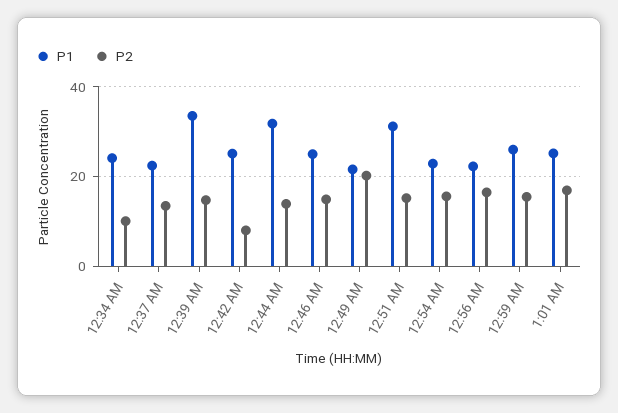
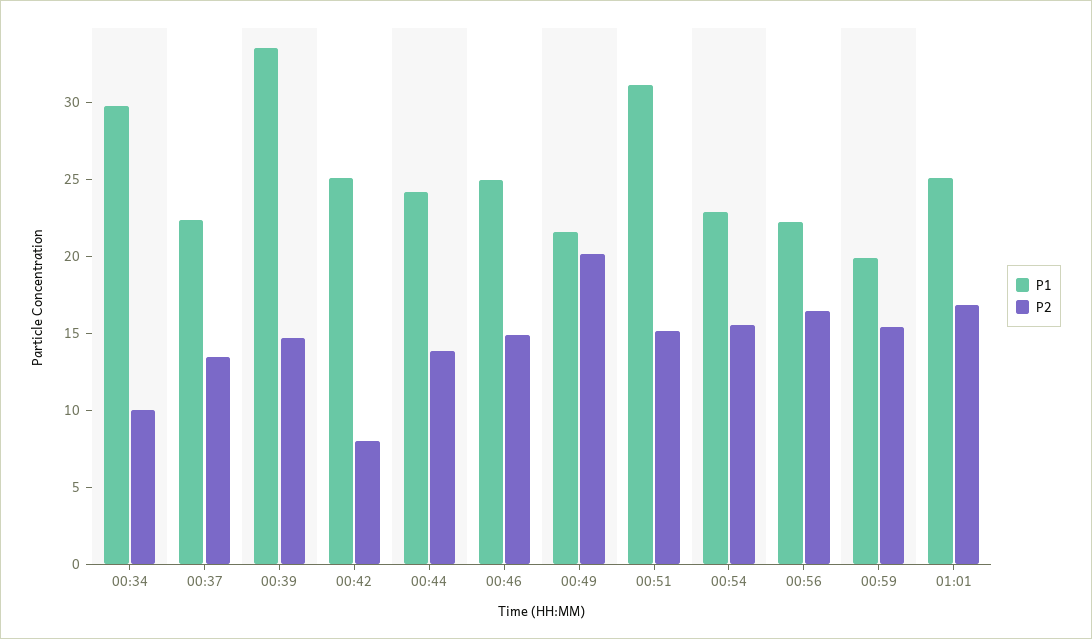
P1, 12:34 AM: 24 -> 30
P1, 12:44 AM: 32 -> 24
P1, 12:59 AM: 26 -> 20

